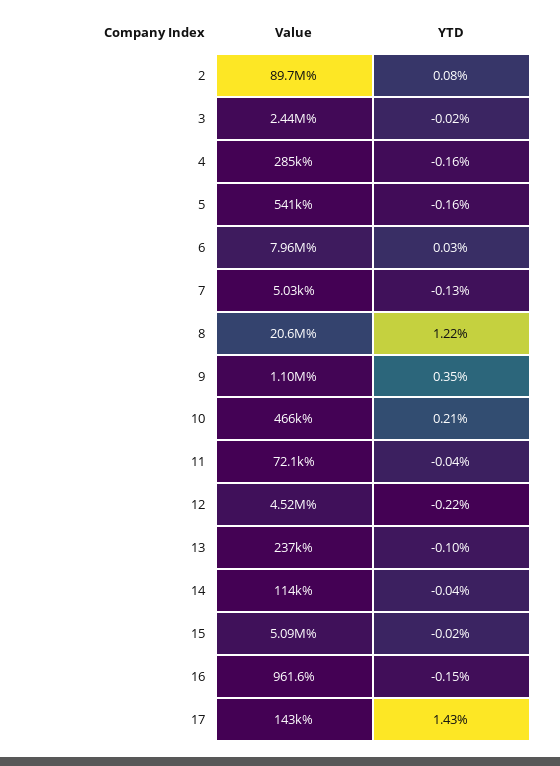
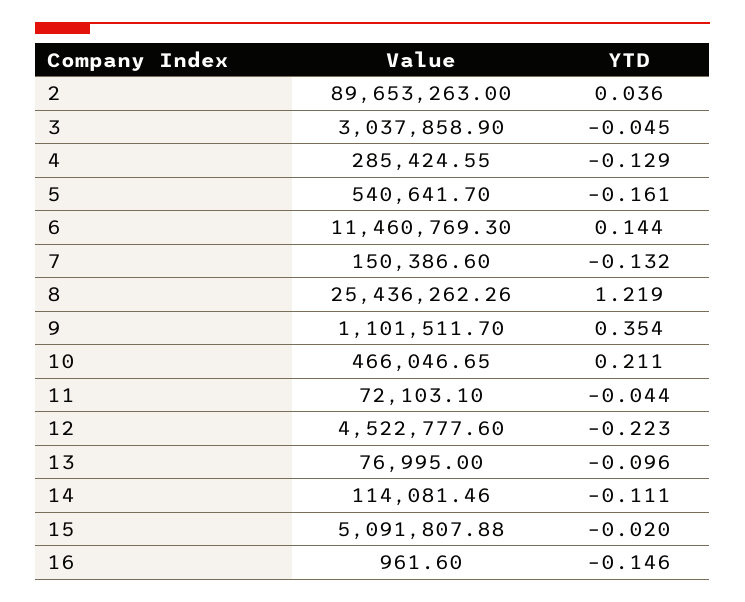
YTD, 2: 0.08 -> 0.036
Value, 3: 2440000 -> 3037858.9
YTD, 3: -0.02 -> -0.045
YTD, 4: -0.16 -> -0.129
Value, 6: 7960000 -> 11460769.3
YTD, 6: 0.03 -> 0.144
Value, 7: 5030 -> 150386.6
Value, 8: 20600000 -> 25436262.26
Value, 13: 237000 -> 76995
YTD, 14: -0.04 -> -0.111
Value, 17: 143000 -> none
YTD, 17: 1.43 -> none

